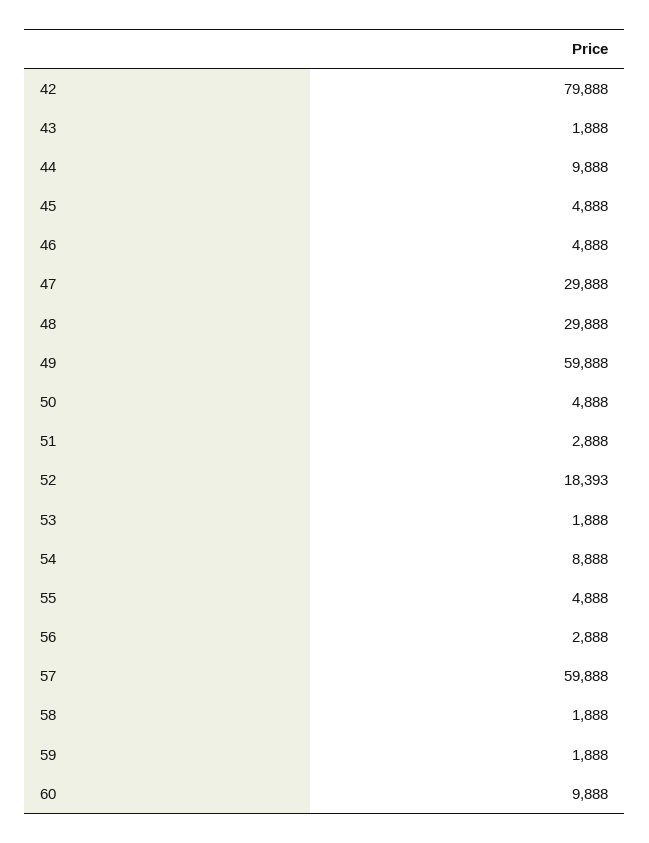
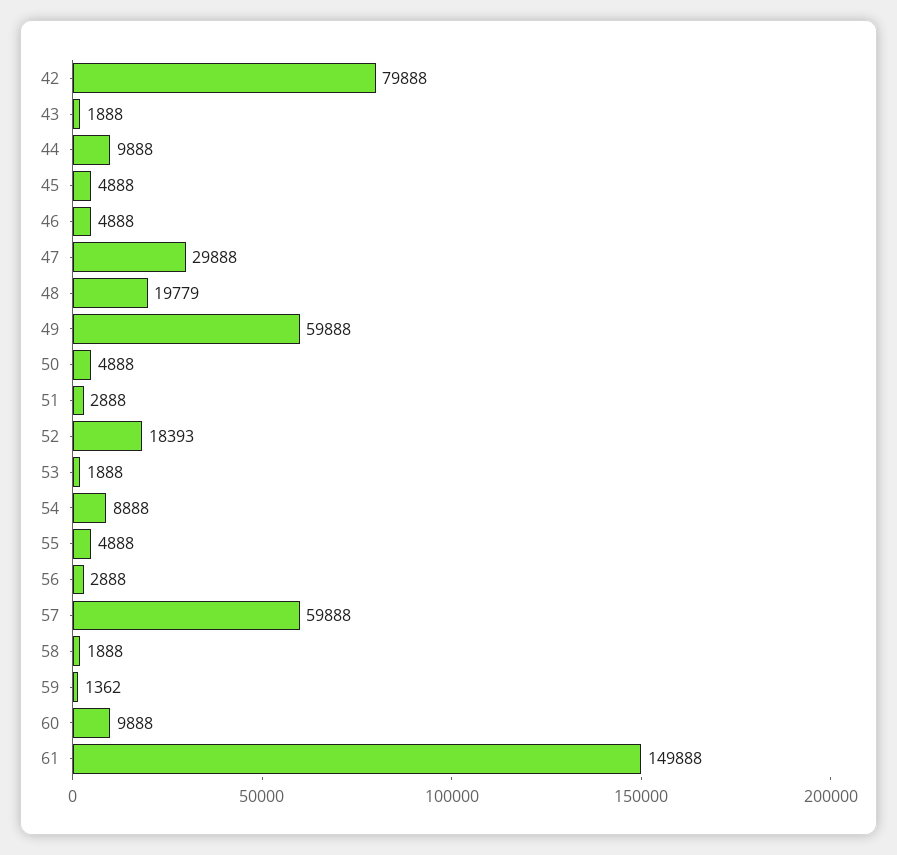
48: 29888 -> 19779
59: 1888 -> 1362
61: none -> 149888

